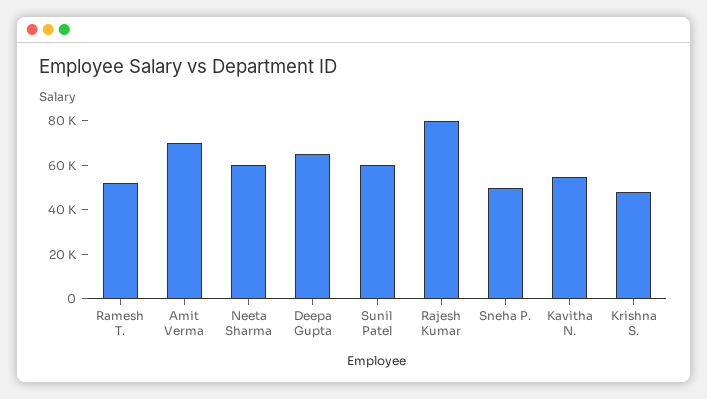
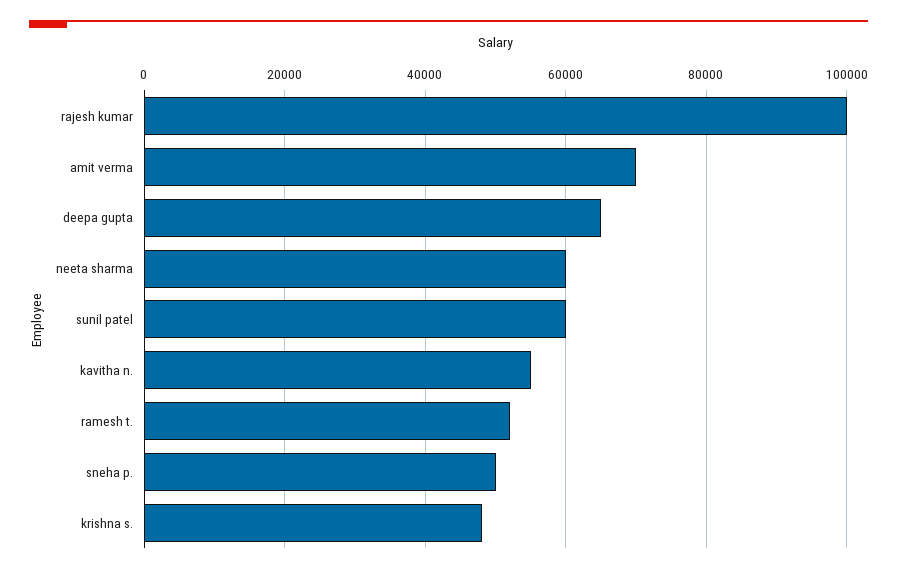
Rajesh Kumar: 80000 -> 100000

